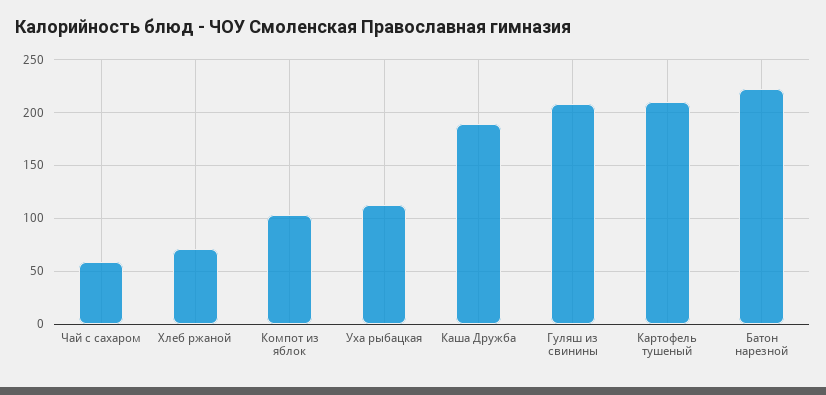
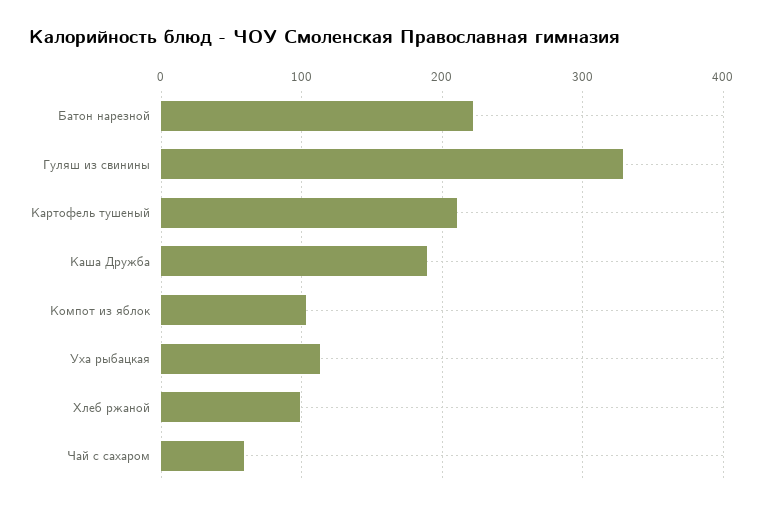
Хлеб ржаной: 70 -> 100
Гуляш из свинины: 210 -> 330

